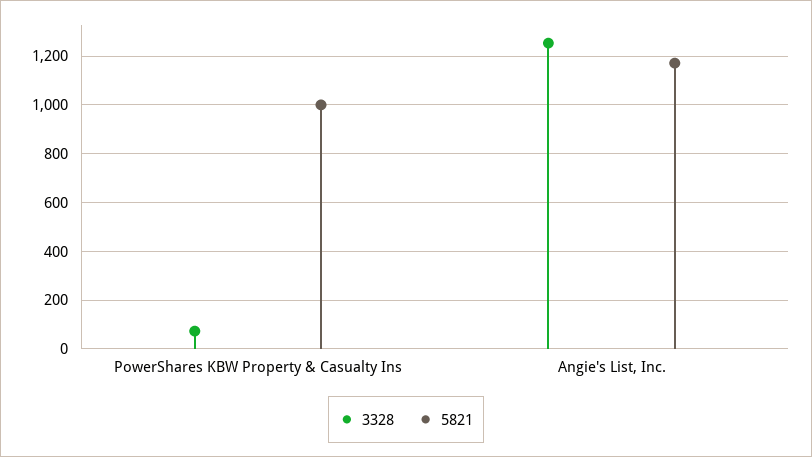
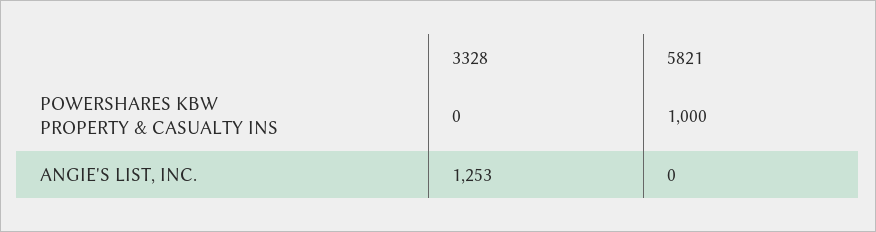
3328, PowerShares KBW Property & Casualty Ins: 75 -> 0
5821, Angie's List, Inc.: 1175 -> 0

